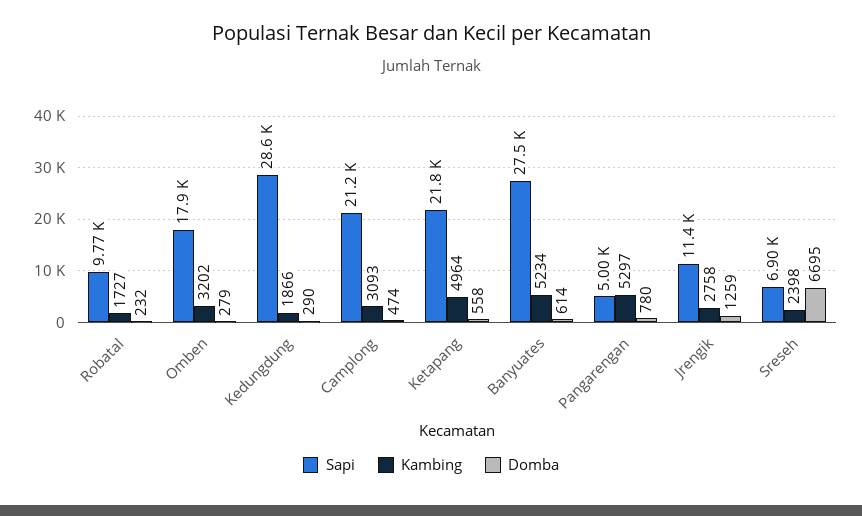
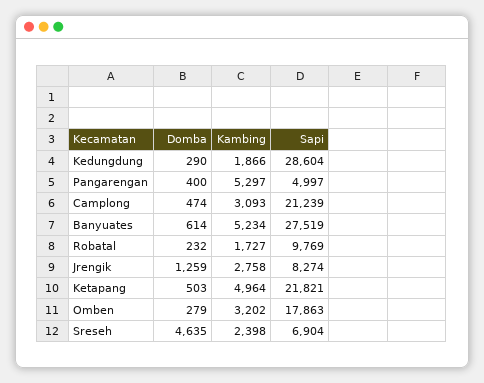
Domba, Ketapang: 558 -> 503
Domba, Pangarengan: 780 -> 400
Sapi, Jrengik: 11400 -> 8274
Domba, Sreseh: 6695 -> 4635

